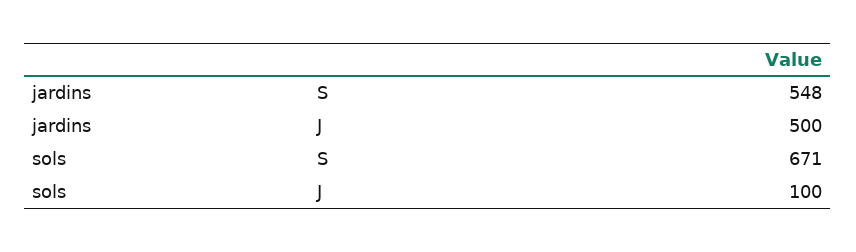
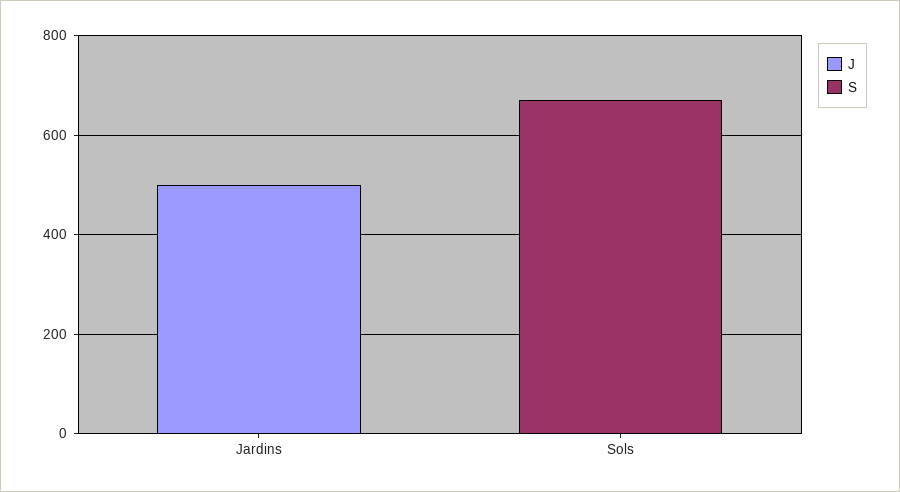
S, jardins: 548 -> 0
J, sols: 100 -> 0

